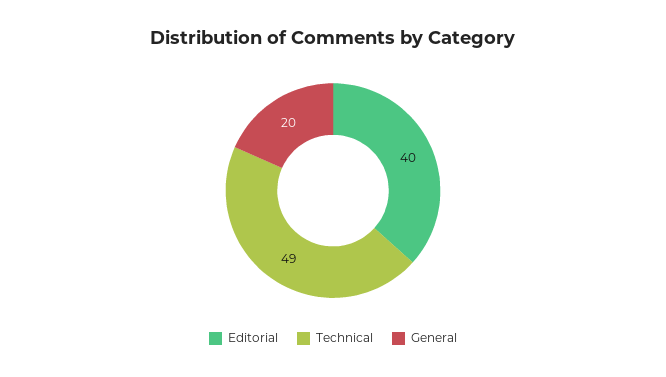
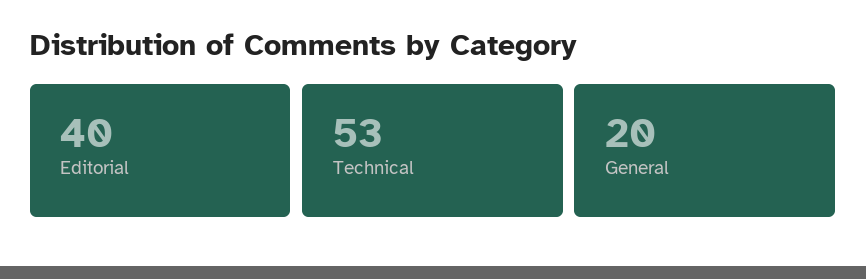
Technical: 49 -> 53

